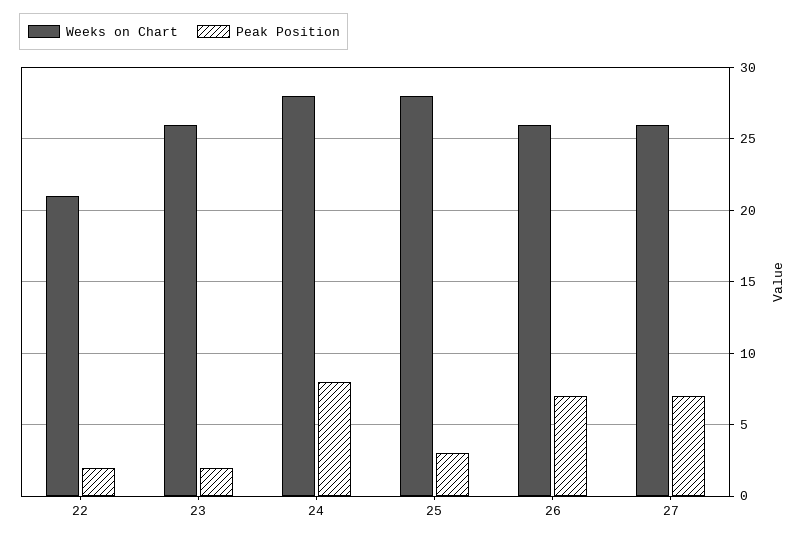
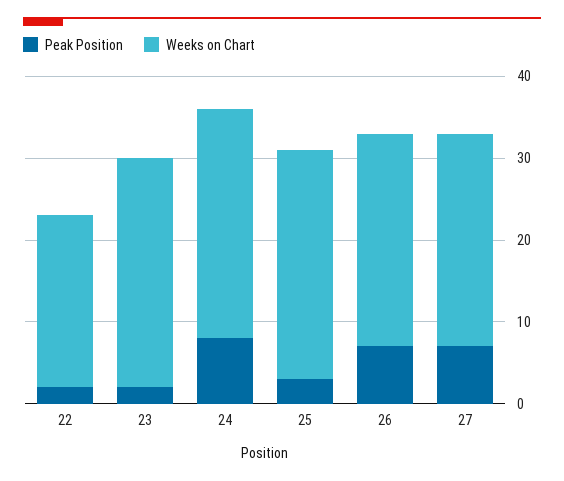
Weeks on Chart, 23: 26 -> 28

